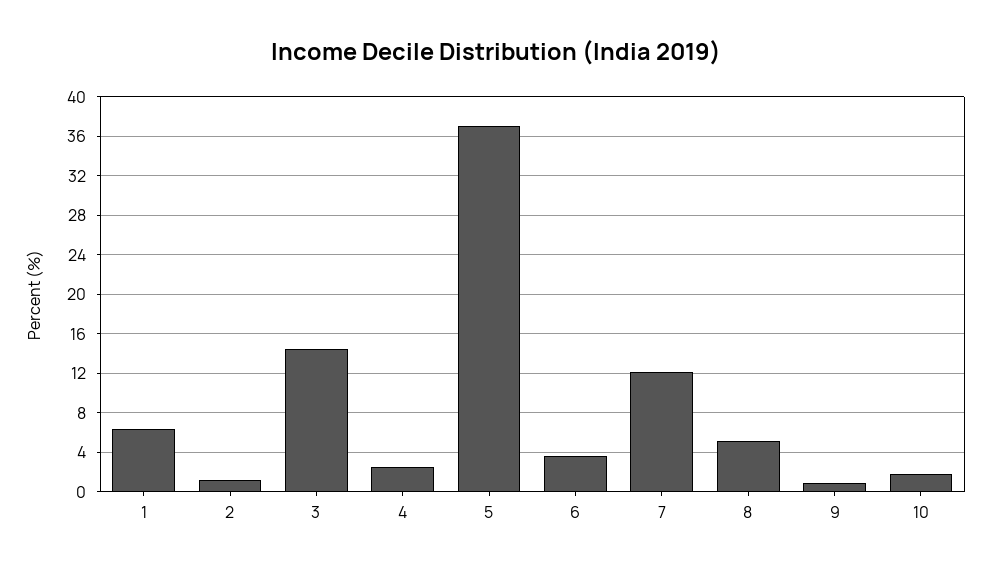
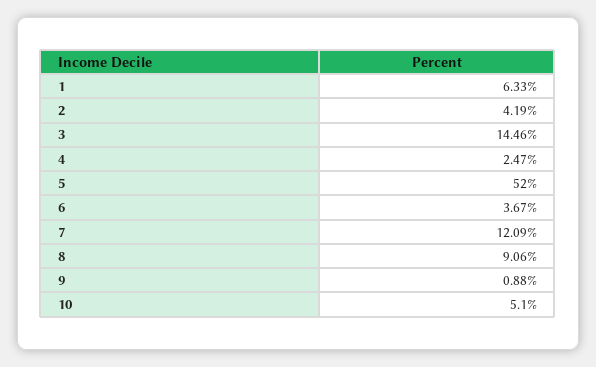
2: 1 -> 4.19
5: 37 -> 52
8: 5 -> 9.06
10: 2 -> 5.1

